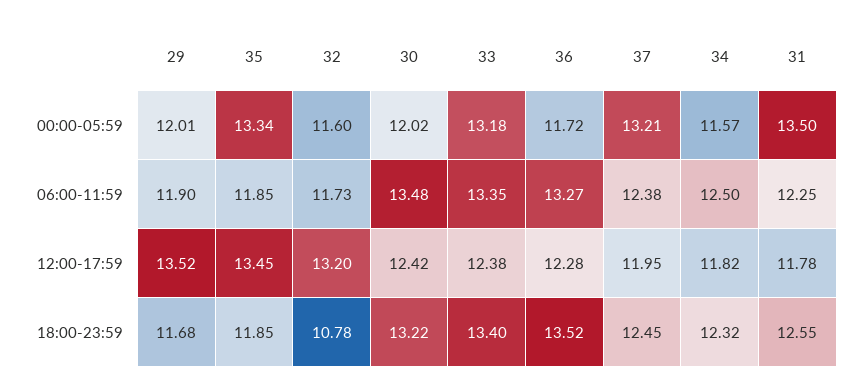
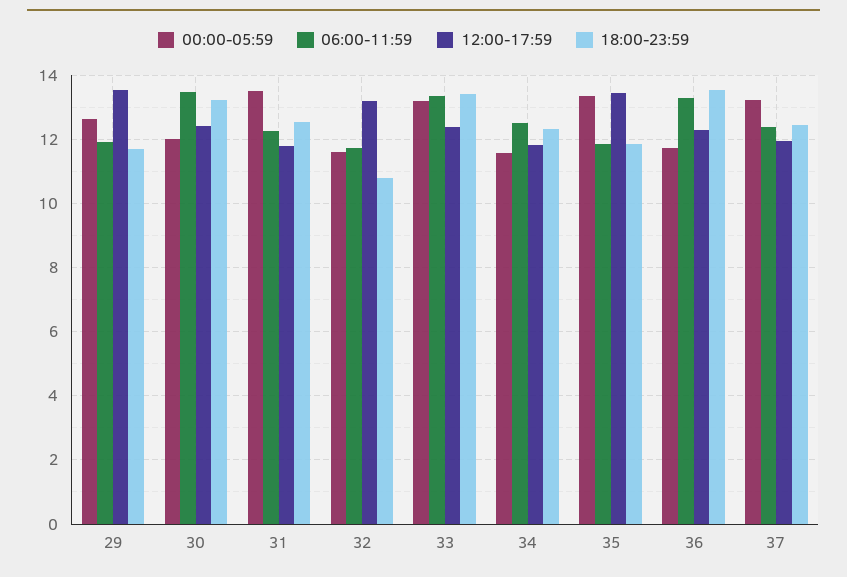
00:00-05:59, 29: 12.01 -> 12.6

